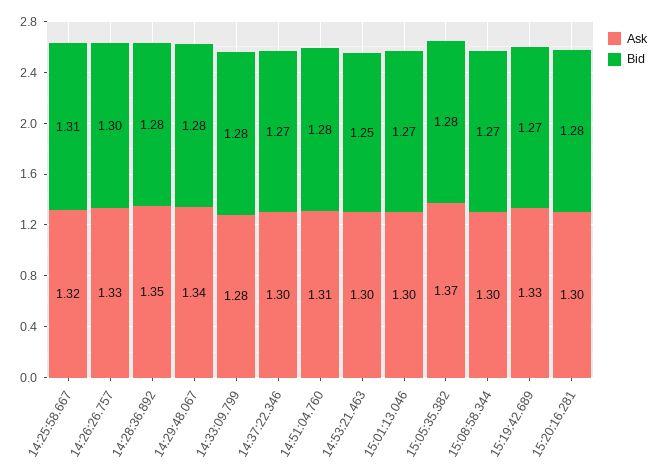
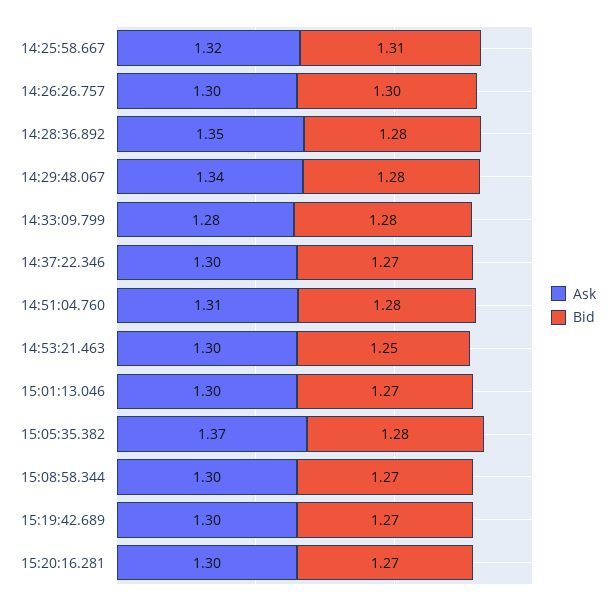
Ask, 14:26:26.757: 1.33 -> 1.3
Ask, 15:19:42.689: 1.33 -> 1.3
Bid, 15:20:16.281: 1.28 -> 1.27

